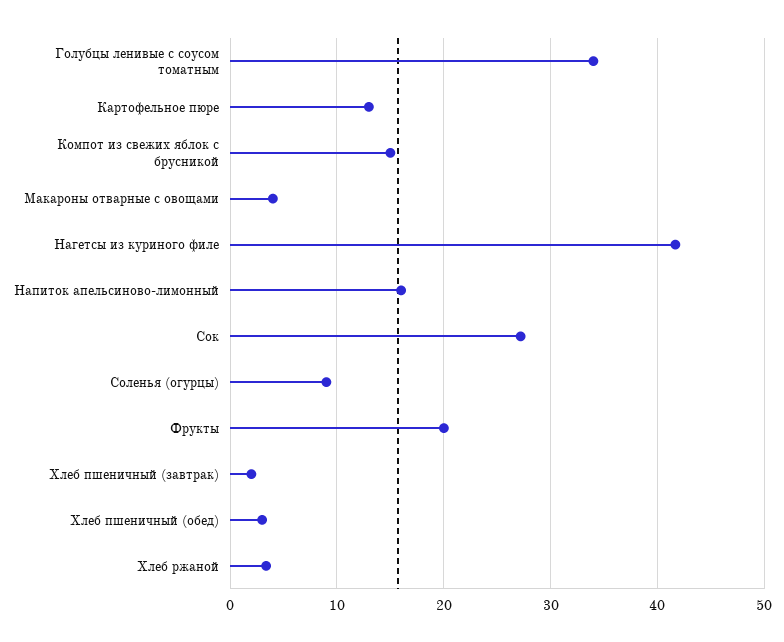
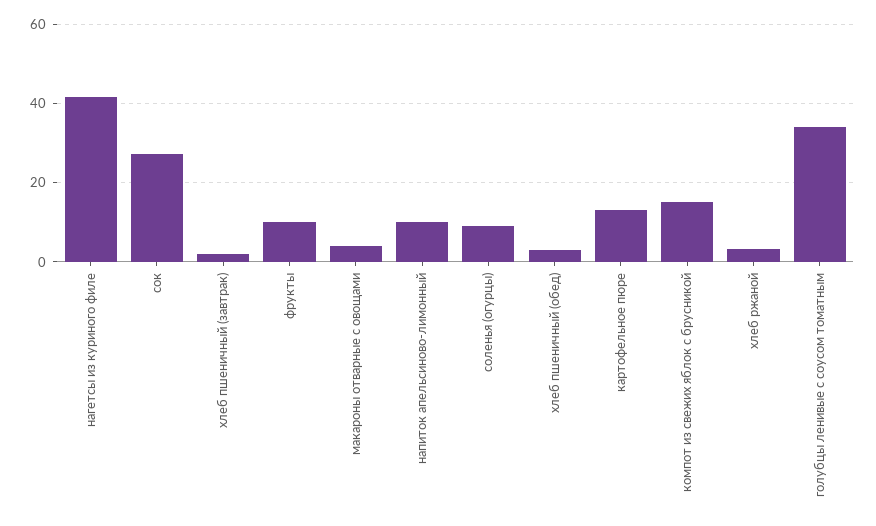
Напиток апельсиново-лимонный: 16 -> 10
Фрукты: 20 -> 10

